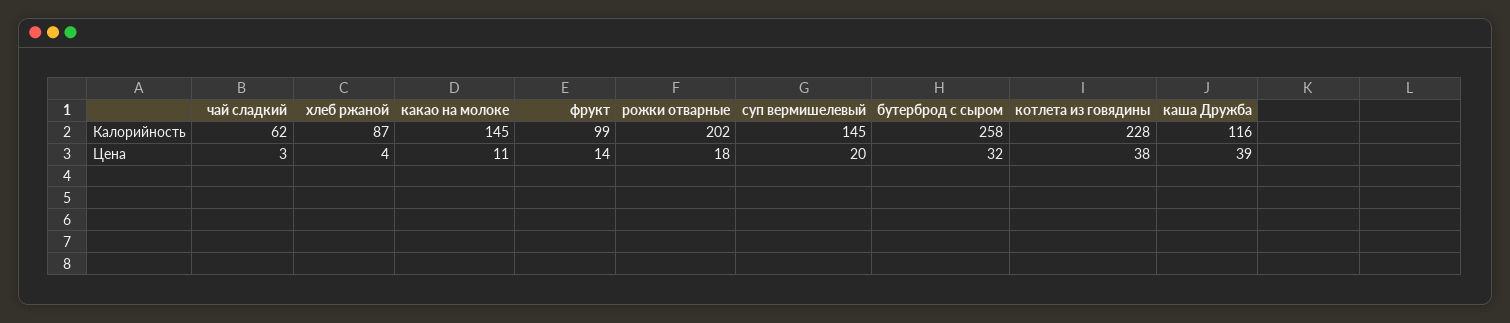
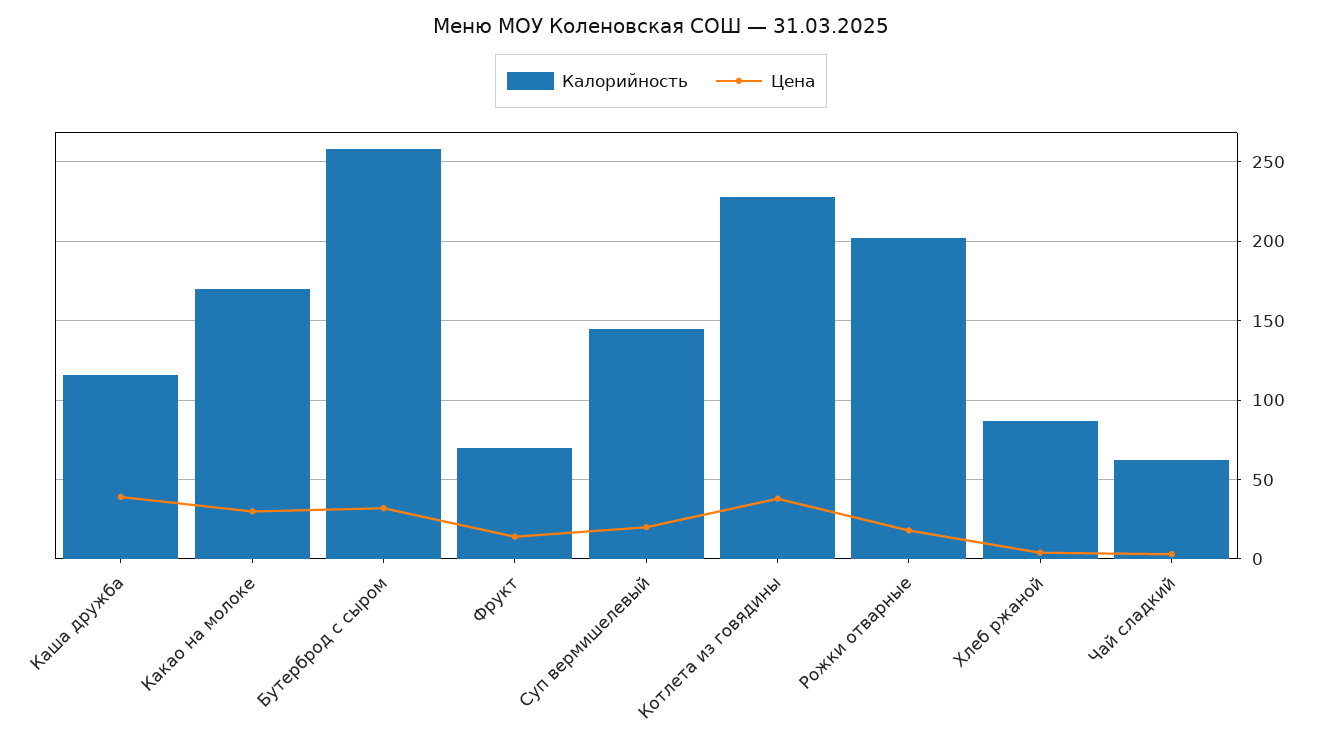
Калорийность, какао на молоке: 145 -> 170
Калорийность, фрукт: 99 -> 70
Цена, какао на молоке: 11 -> 30

